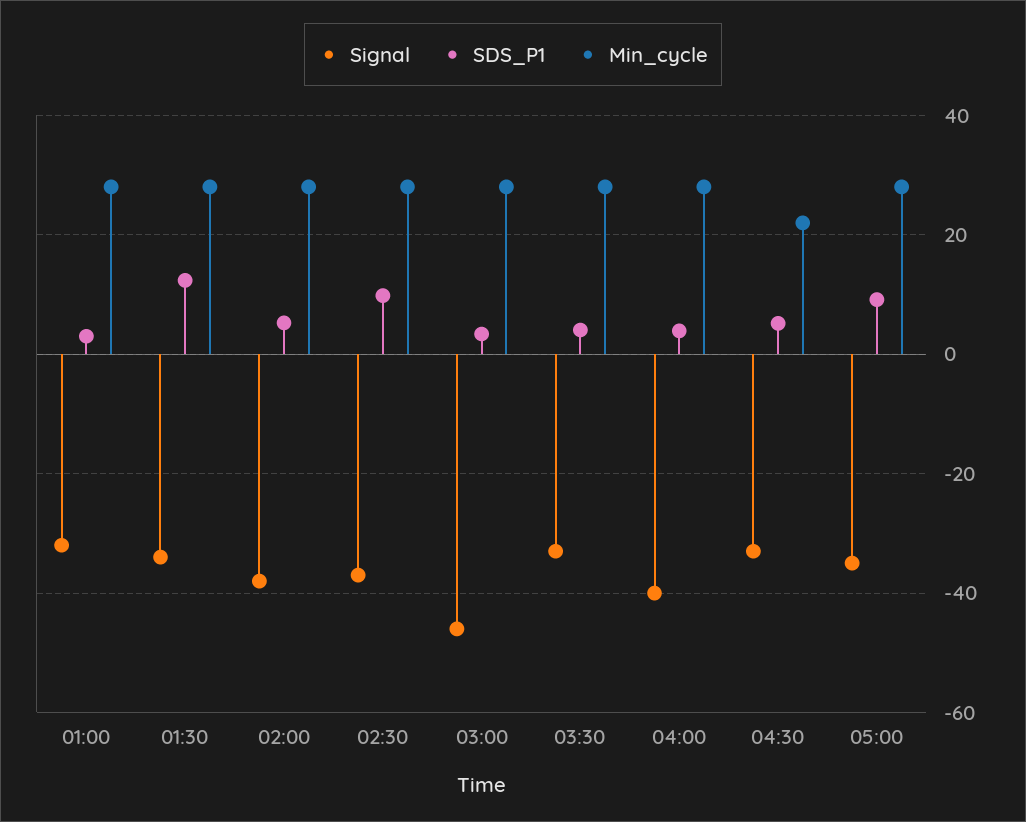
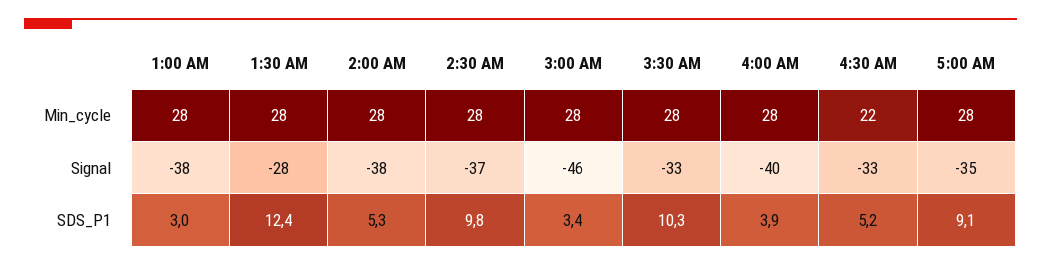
Signal, 01:00: -32 -> -38
Signal, 01:30: -34 -> -28
SDS_P1, 03:30: 4 -> 10.3

